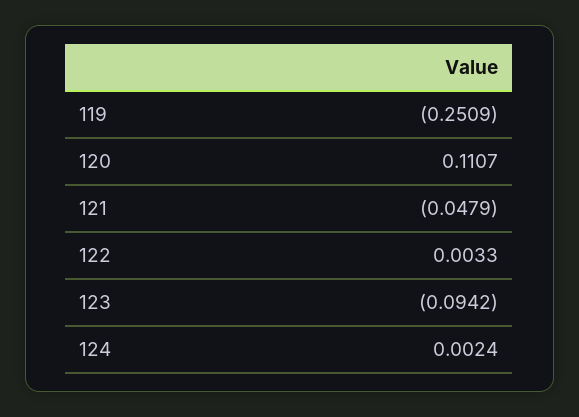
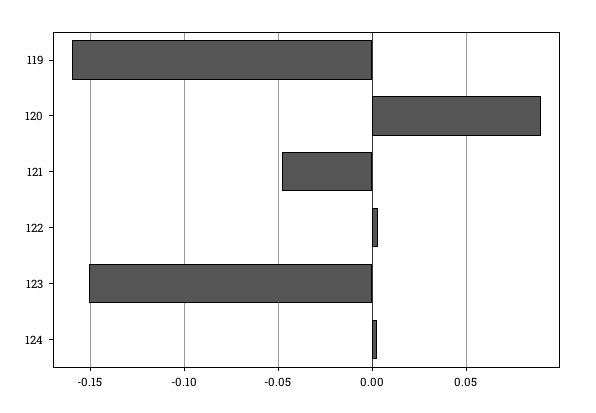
119: -0.2509 -> -0.16
120: 0.1107 -> 0.09
123: -0.0942 -> -0.15

